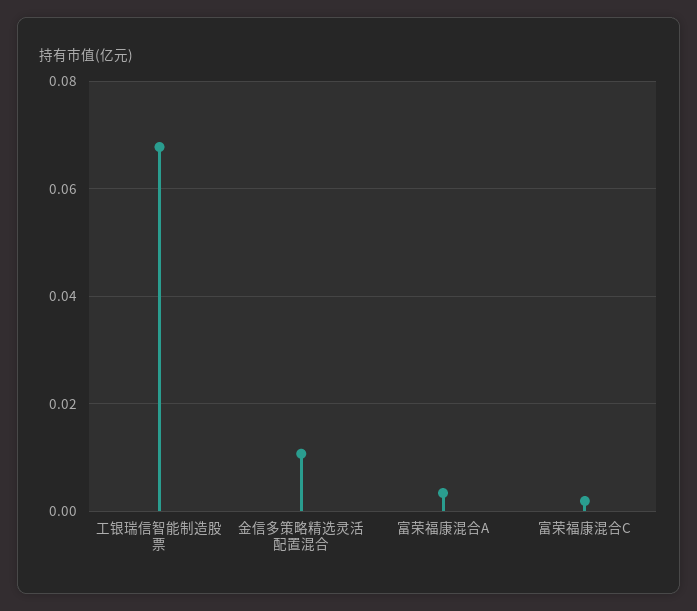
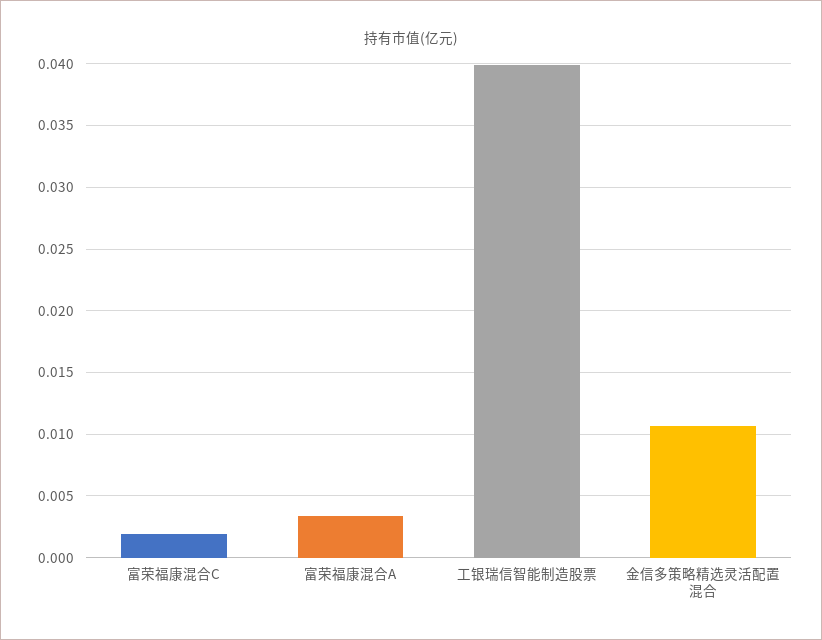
工银瑞信智能制造股票: 0.068 -> 0.04

